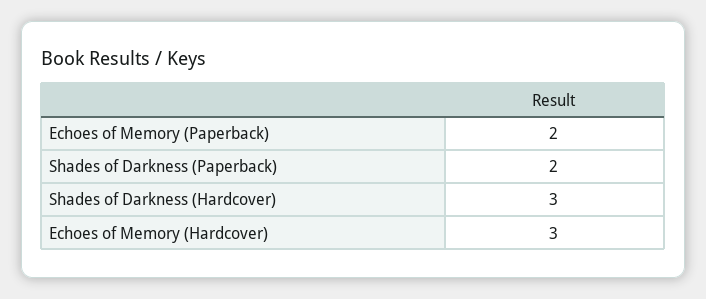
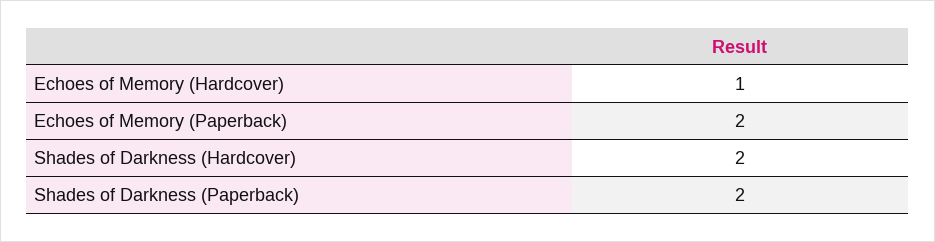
Shades of Darkness (Hardcover): 3 -> 2
Echoes of Memory (Hardcover): 3 -> 1

